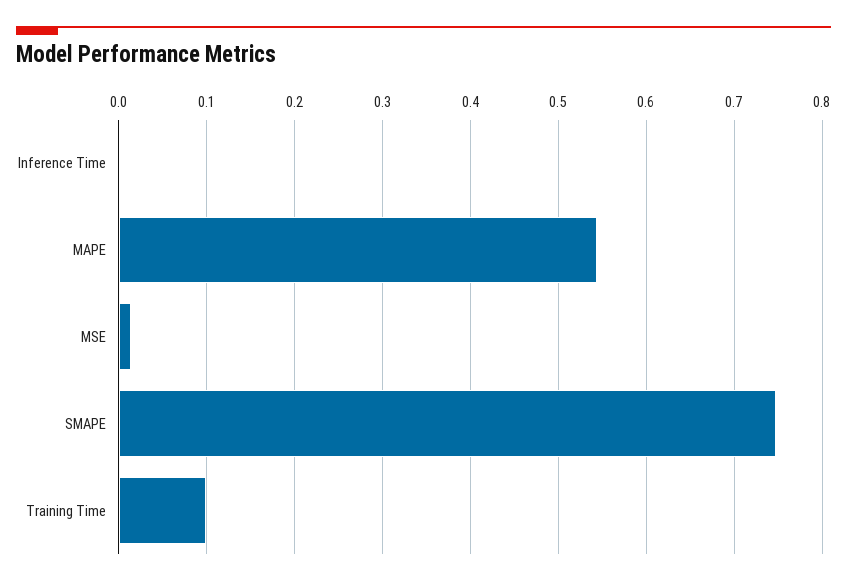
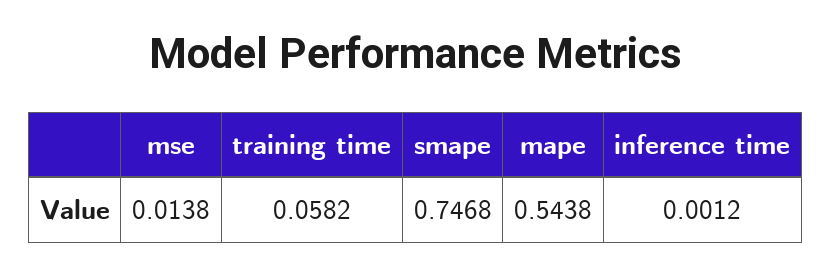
Training Time: 0.1 -> 0.0582

